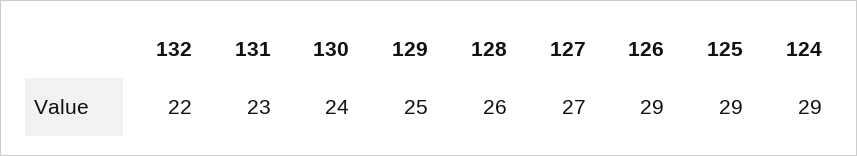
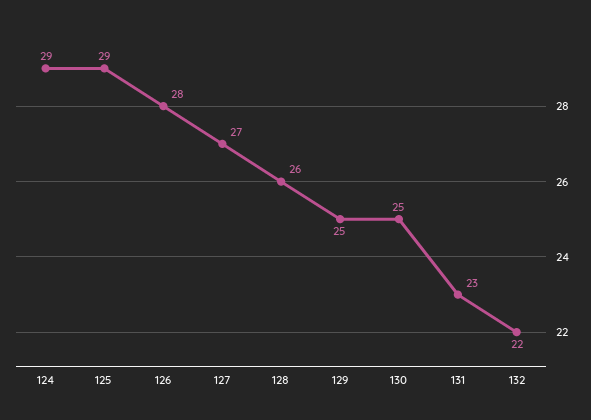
130: 24 -> 25
126: 29 -> 28

